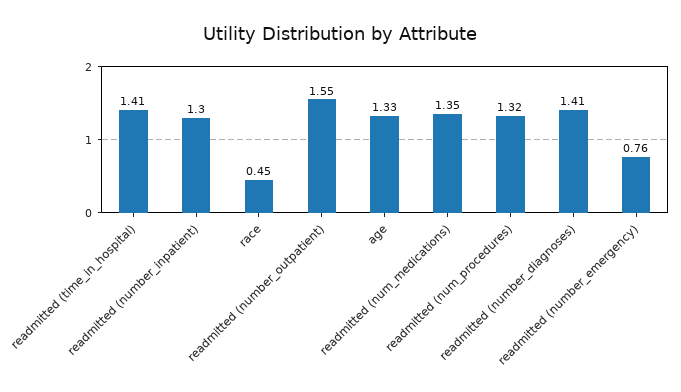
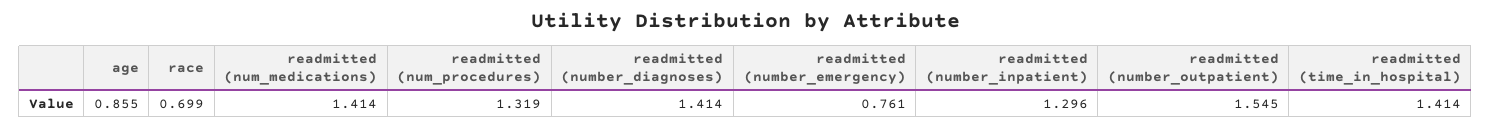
race: 0.45 -> 0.699
age: 1.33 -> 0.855
readmitted (num_medications): 1.35 -> 1.414

